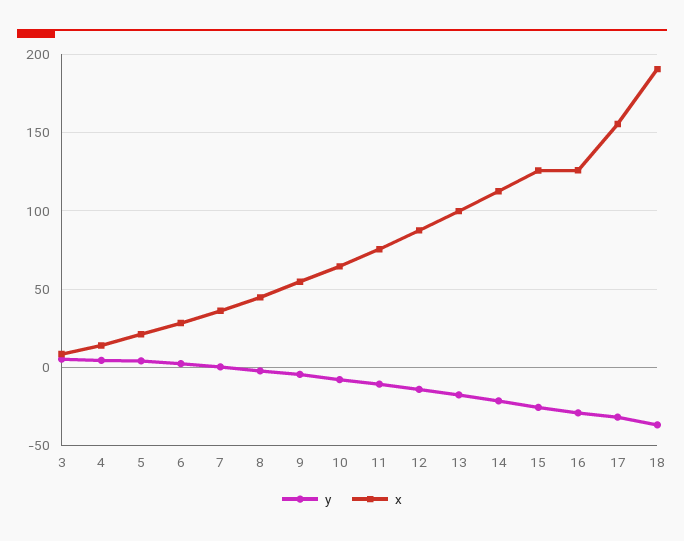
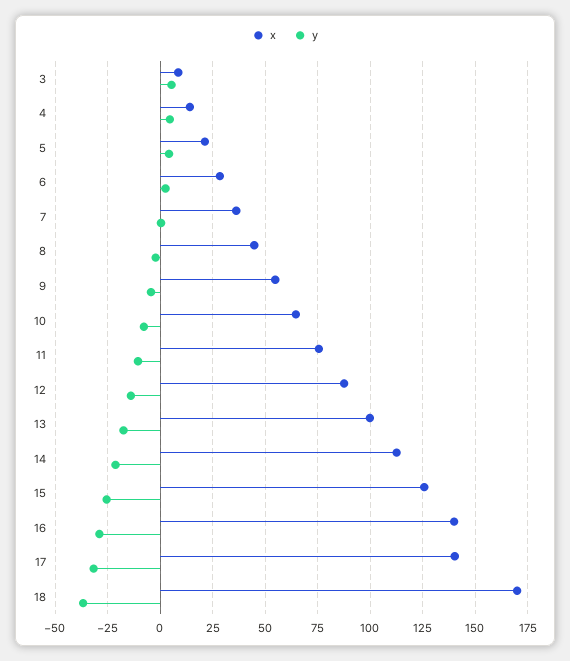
x, 16: 125 -> 140
x, 17: 155 -> 140
x, 18: 190 -> 170

